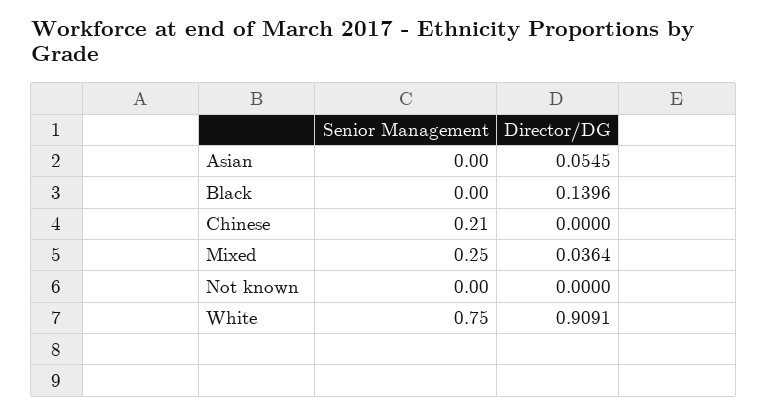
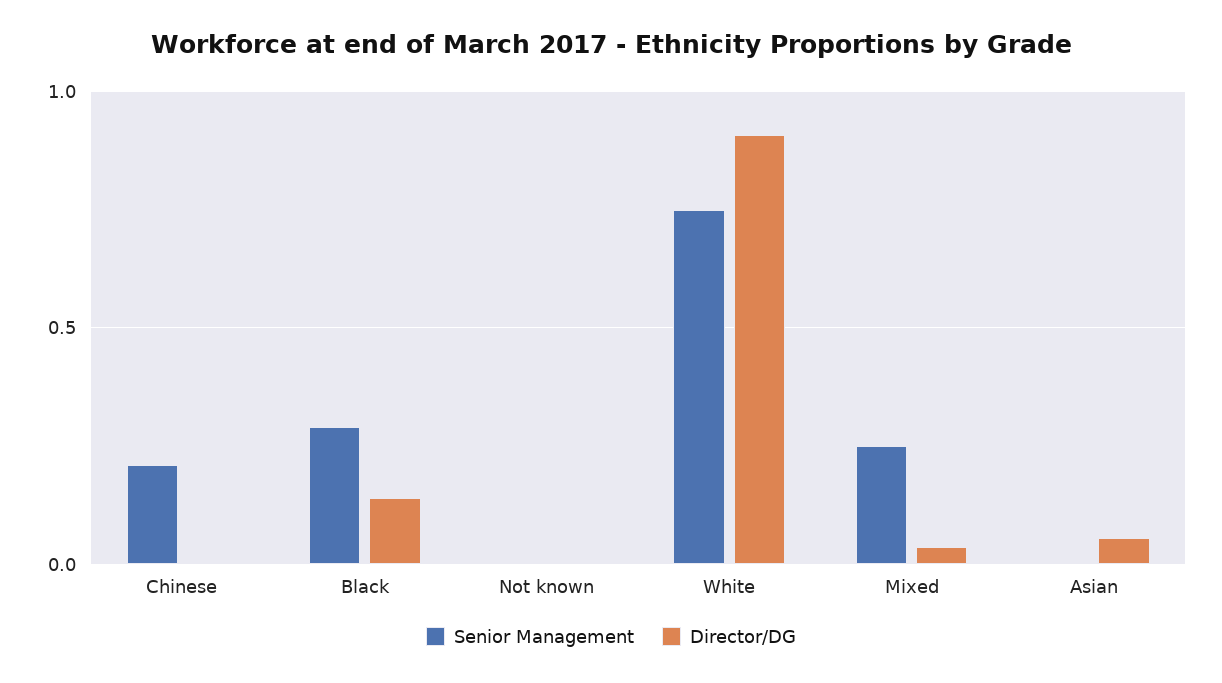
Senior Management, Black: 0 -> 0.3

